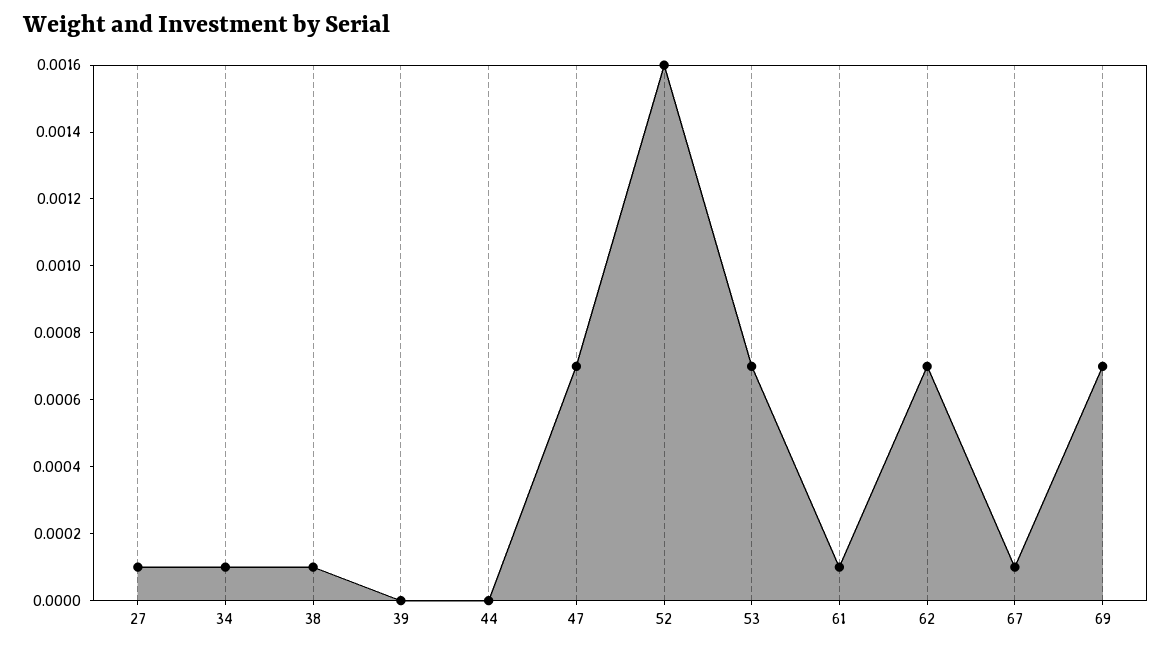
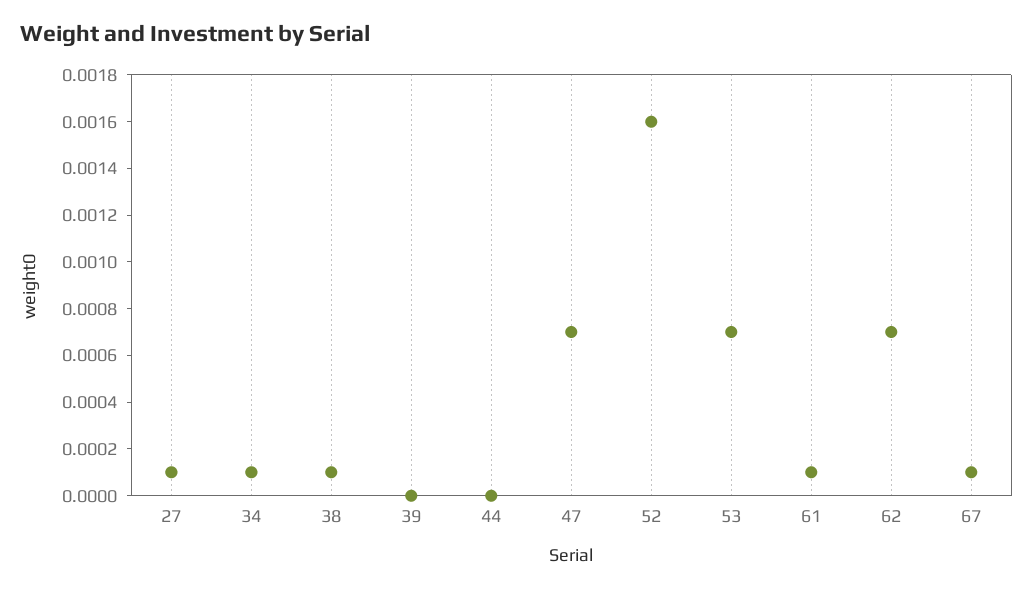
69: 0.0007 -> none

